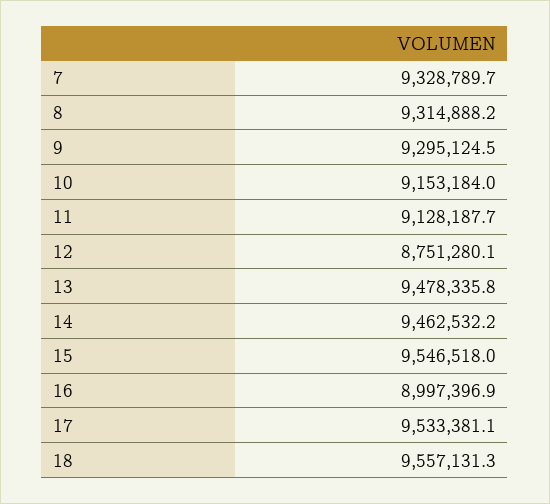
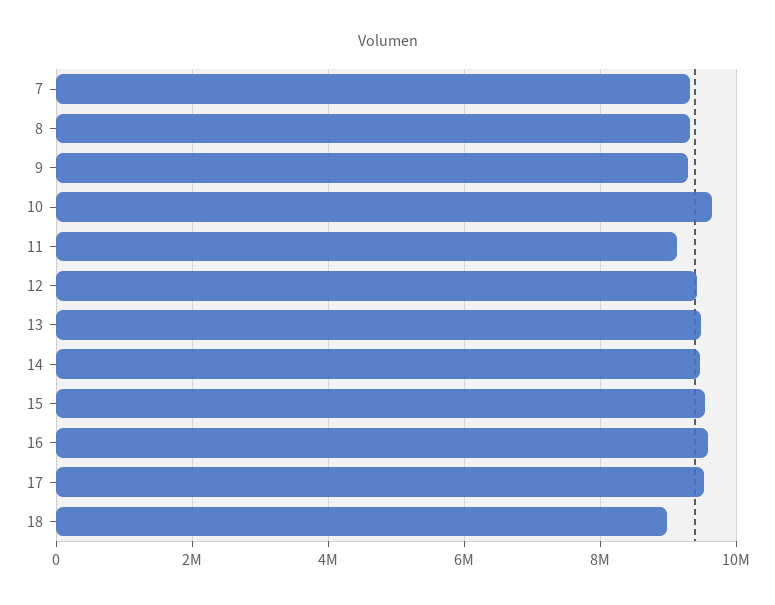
10: 9153184 -> 9600000
12: 8751280.1 -> 9400000
16: 8997396.9 -> 9600000
18: 9557131.3 -> 9000000

